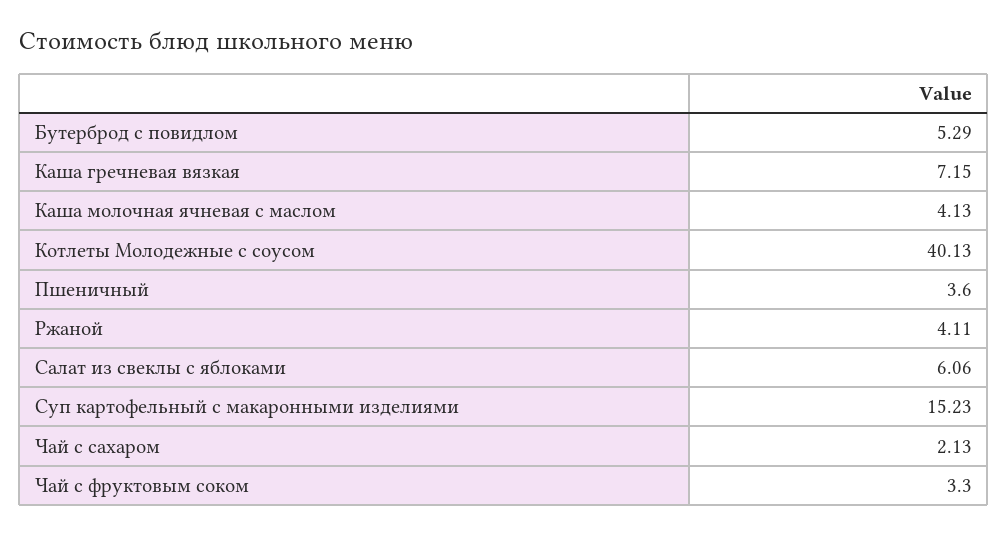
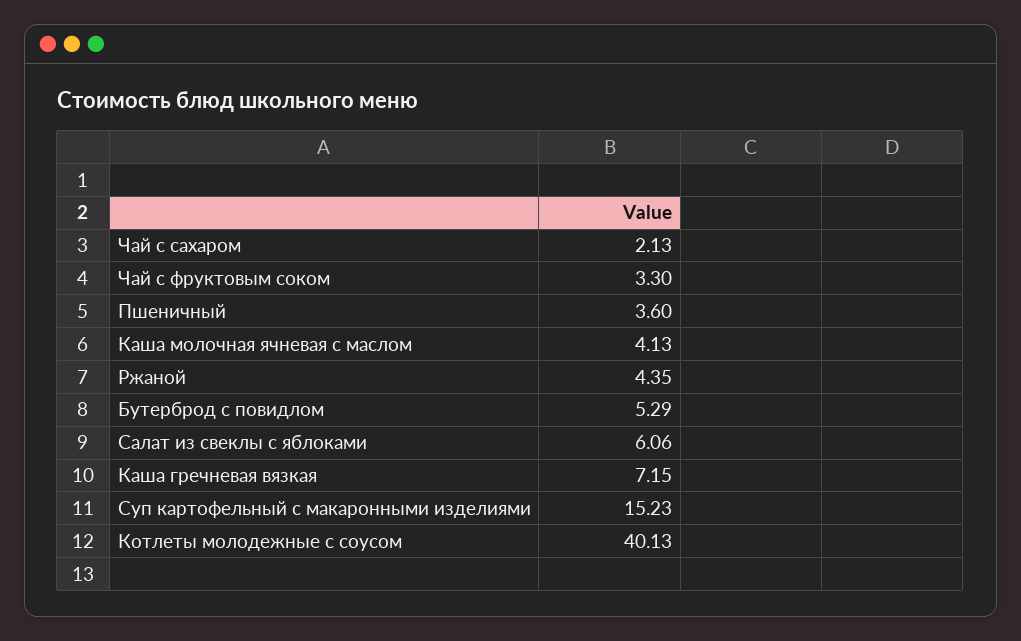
Ржаной: 4.11 -> 4.35

